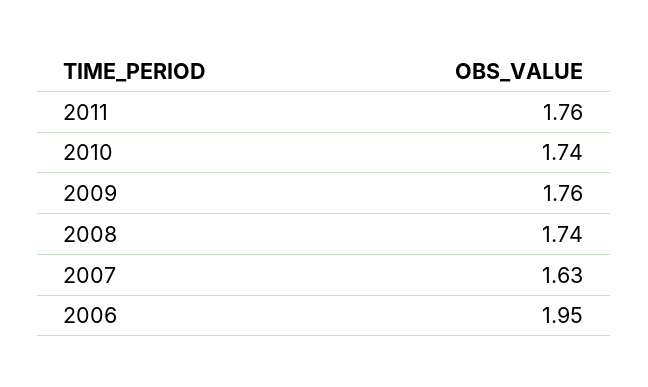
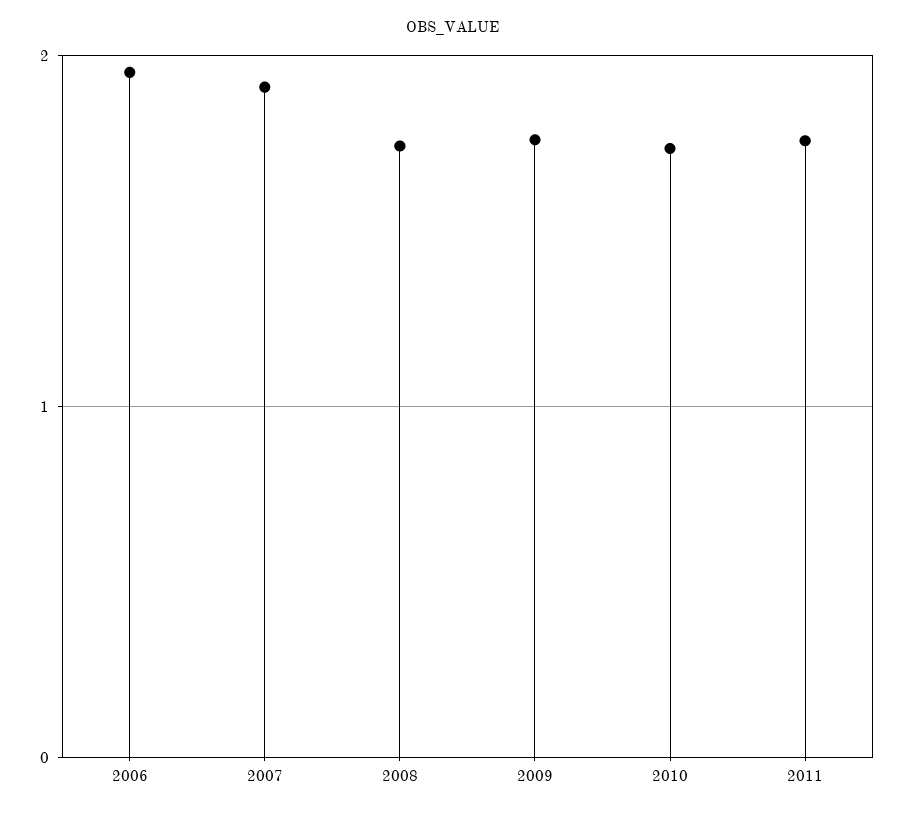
2007: 1.63 -> 1.9

